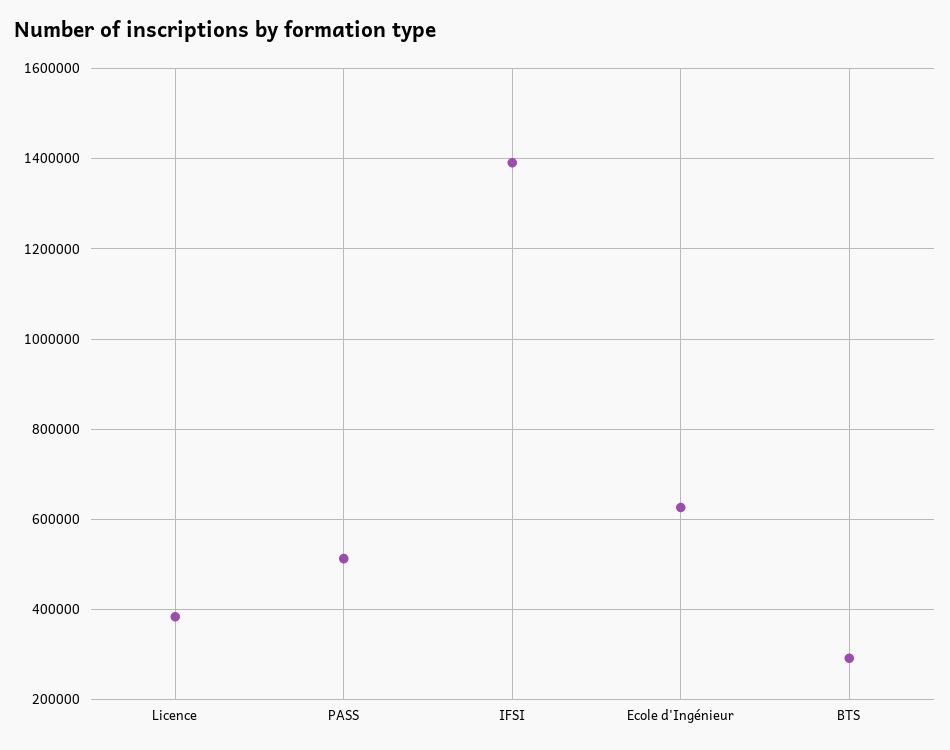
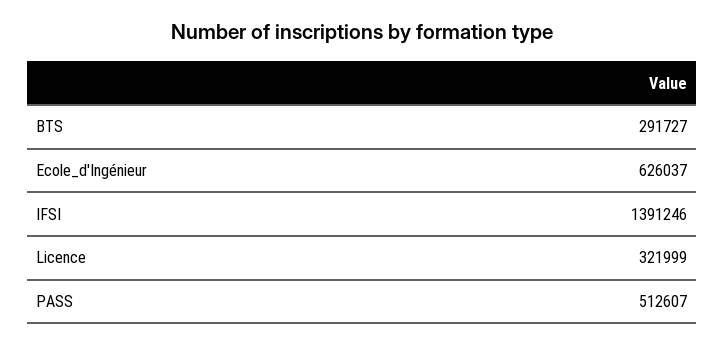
Licence: 380000 -> 321999

